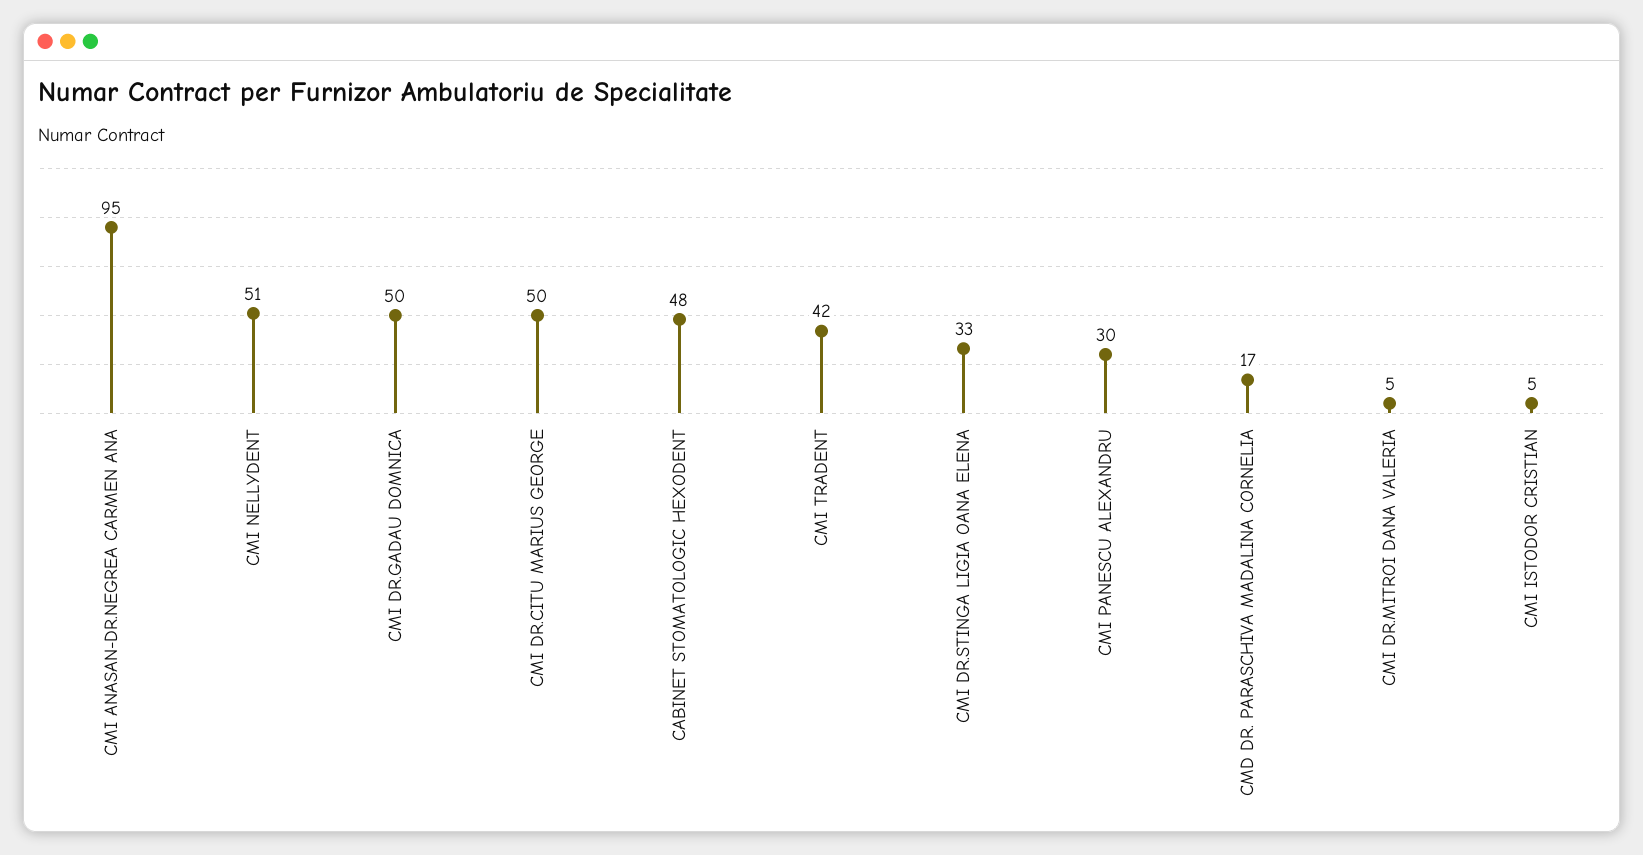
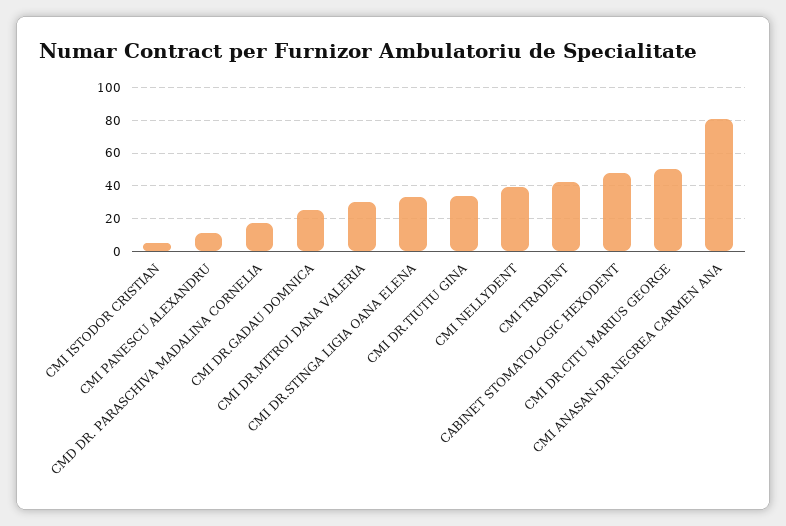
CMI ANASAN-DR.NEGREA CARMEN ANA: 95 -> 80
CMI NELLYDENT: 51 -> 40
CMI DR.GADAU DOMNICA: 50 -> 25
CMI PANESCU ALEXANDRU: 30 -> 10
CMI DR.MITROI DANA VALERIA: 5 -> 30
CMI DR.TIUTIU GINA: none -> 35

